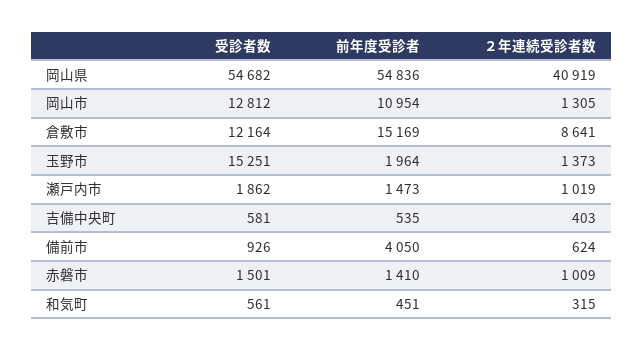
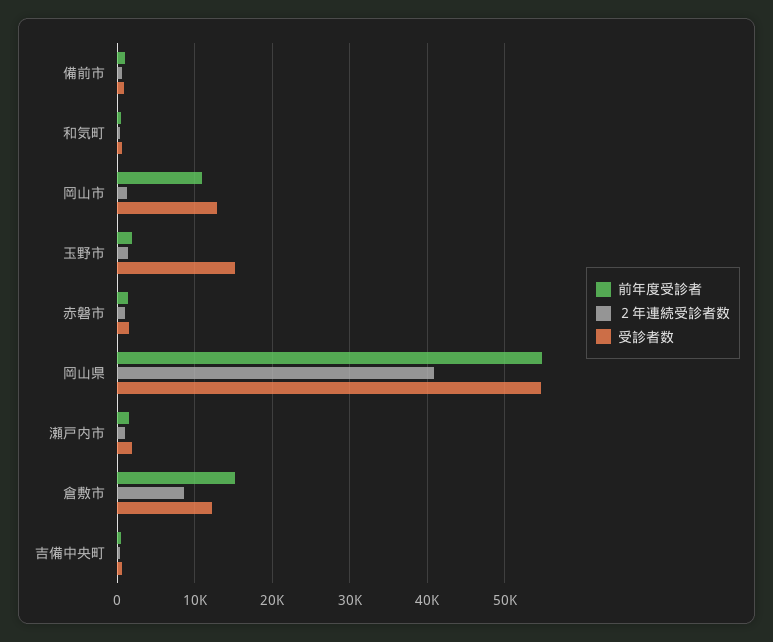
前年度受診者, 備前市: 4050 -> 1000

